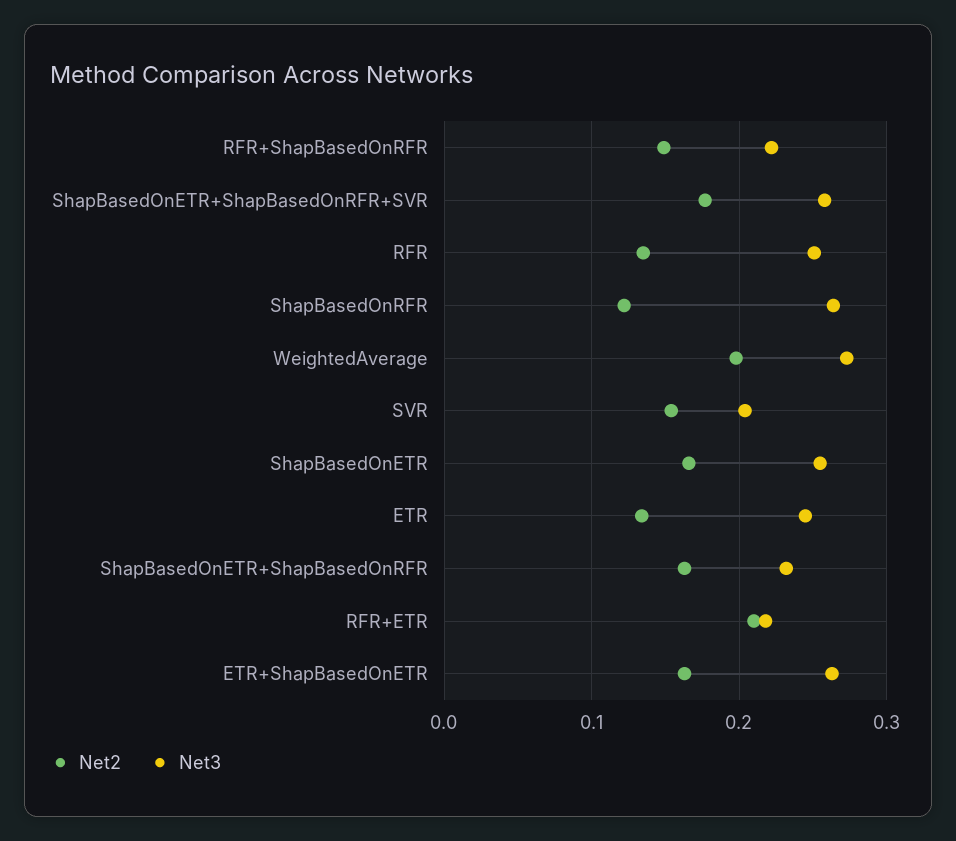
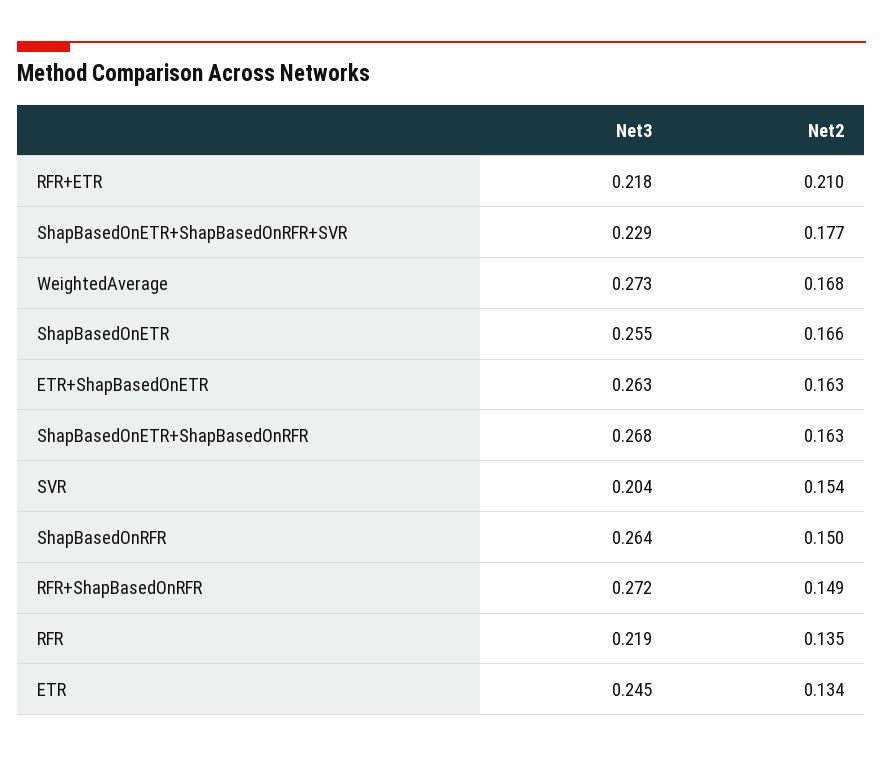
Net3, RFR+ShapBasedOnRFR: 0.22 -> 0.272
Net3, ShapBasedOnETR+ShapBasedOnRFR+SVR: 0.26 -> 0.229
Net3, RFR: 0.25 -> 0.219
Net2, ShapBasedOnRFR: 0.12 -> 0.15
Net2, WeightedAverage: 0.2 -> 0.168
Net3, ShapBasedOnETR+ShapBasedOnRFR: 0.23 -> 0.268

